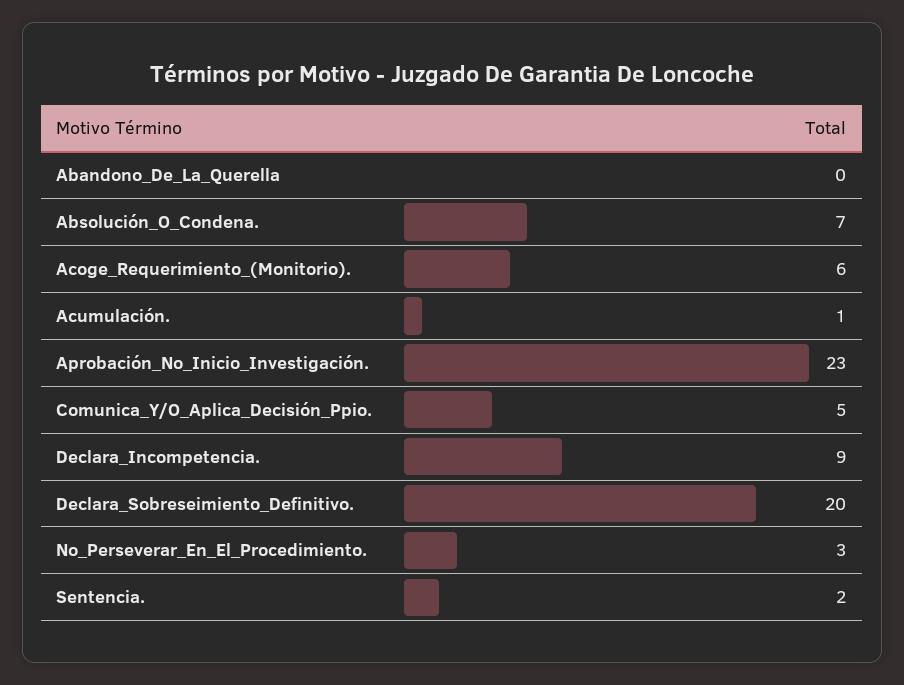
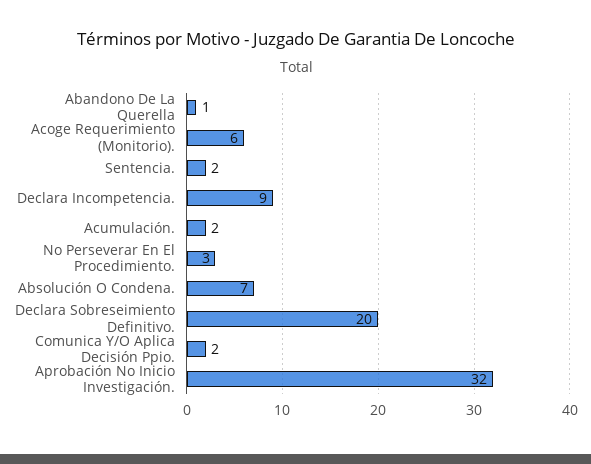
Abandono_De_La_Querella: 0 -> 1
Acumulación.: 1 -> 2
Aprobación_No_Inicio_Investigación.: 23 -> 32
Comunica_Y/O_Aplica_Decisión_Ppio.: 5 -> 2

